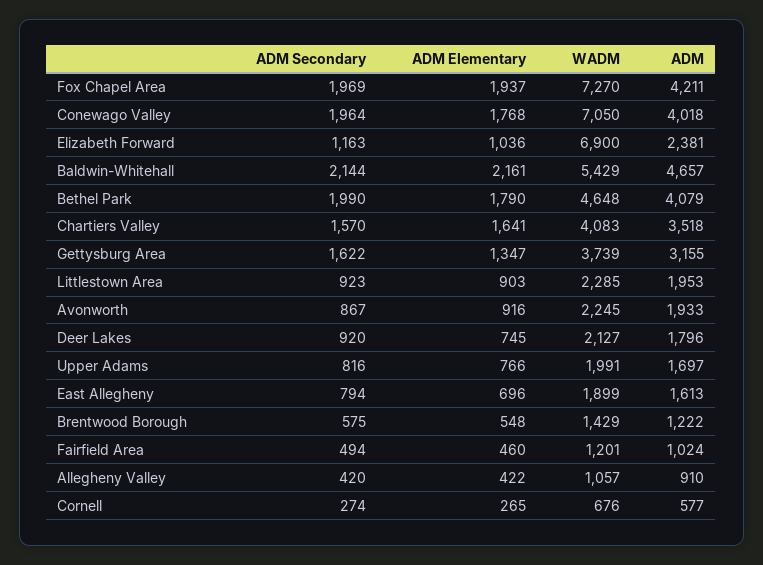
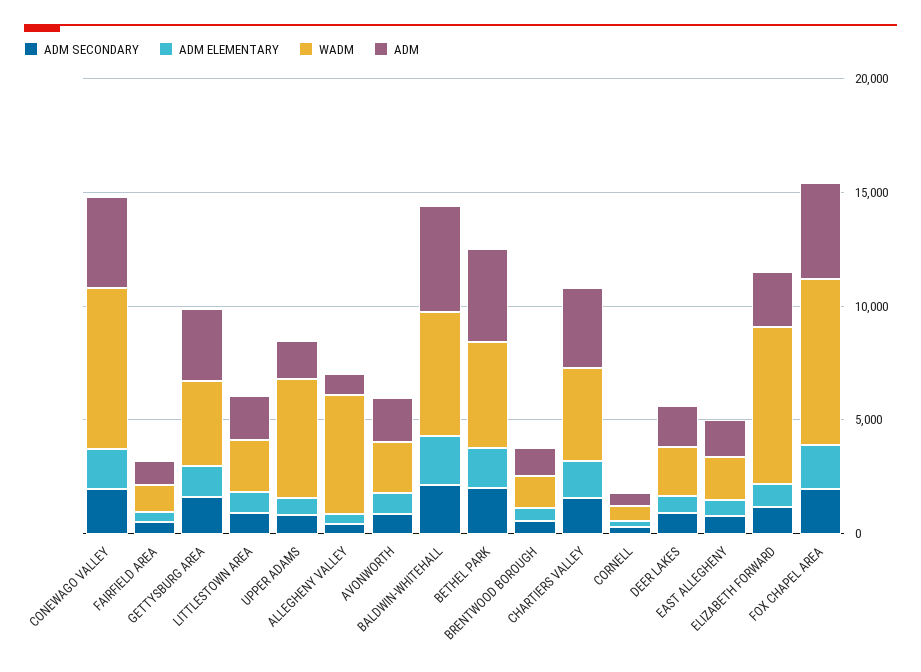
WADM, Upper Adams: 1991 -> 5000
WADM, Allegheny Valley: 1057 -> 5000

